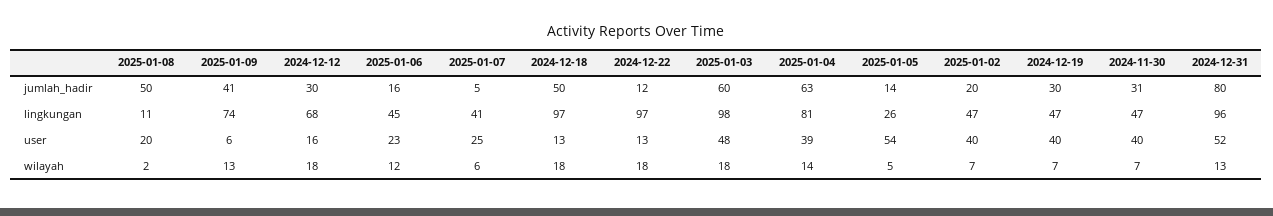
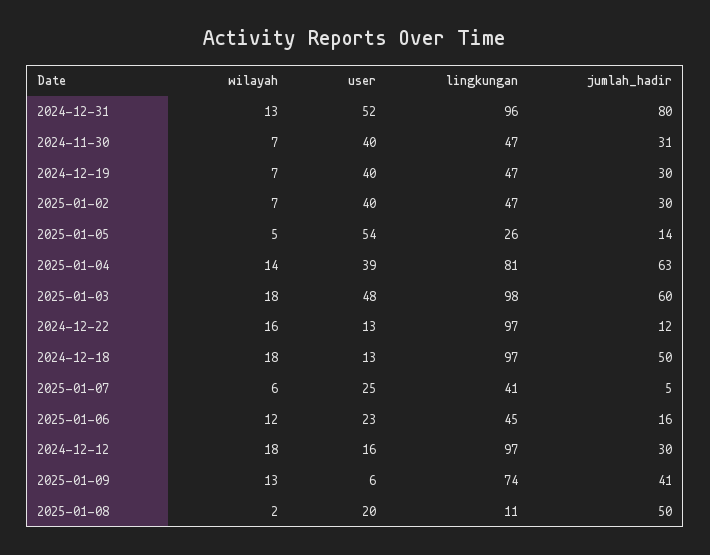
2025-01-02, jumlah_hadir: 20 -> 30
2024-12-12, lingkungan: 68 -> 97
2024-12-22, wilayah: 18 -> 16

